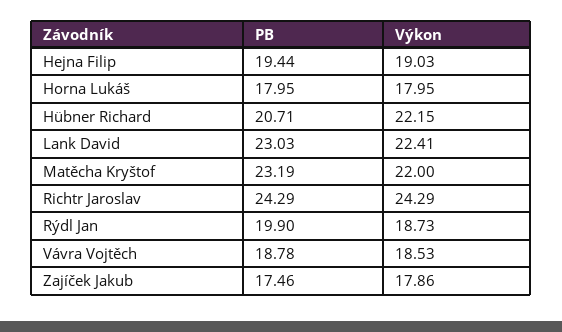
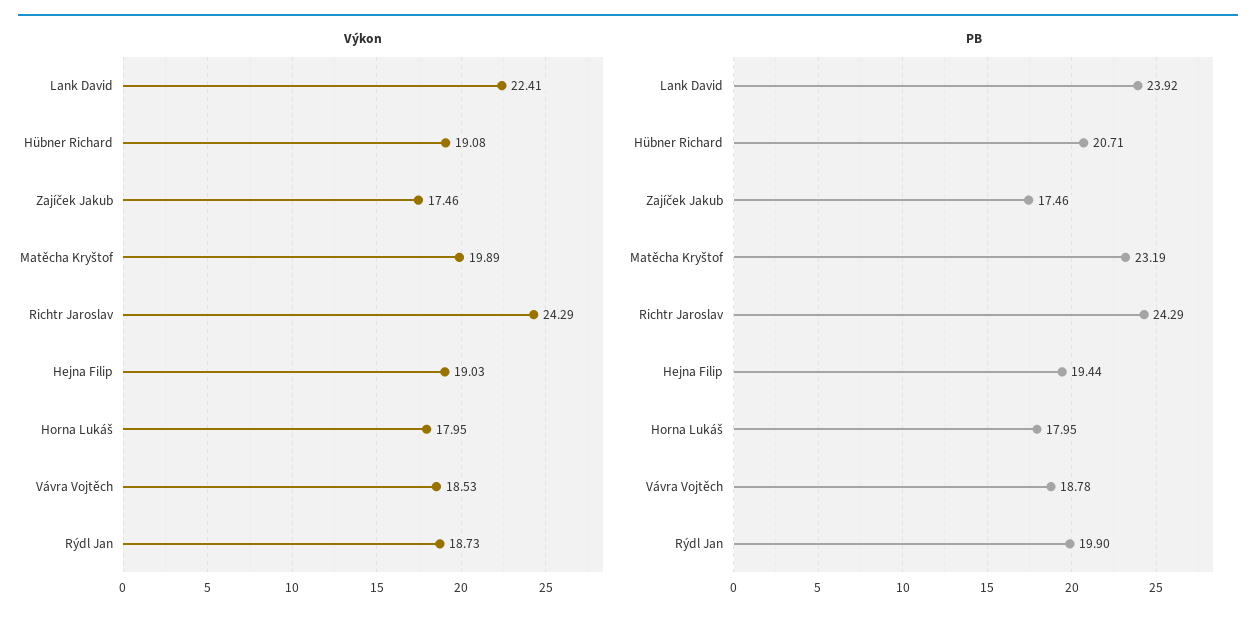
Výkon, Hübner Richard: 22.15 -> 19.08
PB, Lank David: 23.03 -> 23.92
Výkon, Matěcha Kryštof: 22 -> 19.89
Výkon, Zajíček Jakub: 17.86 -> 17.46

